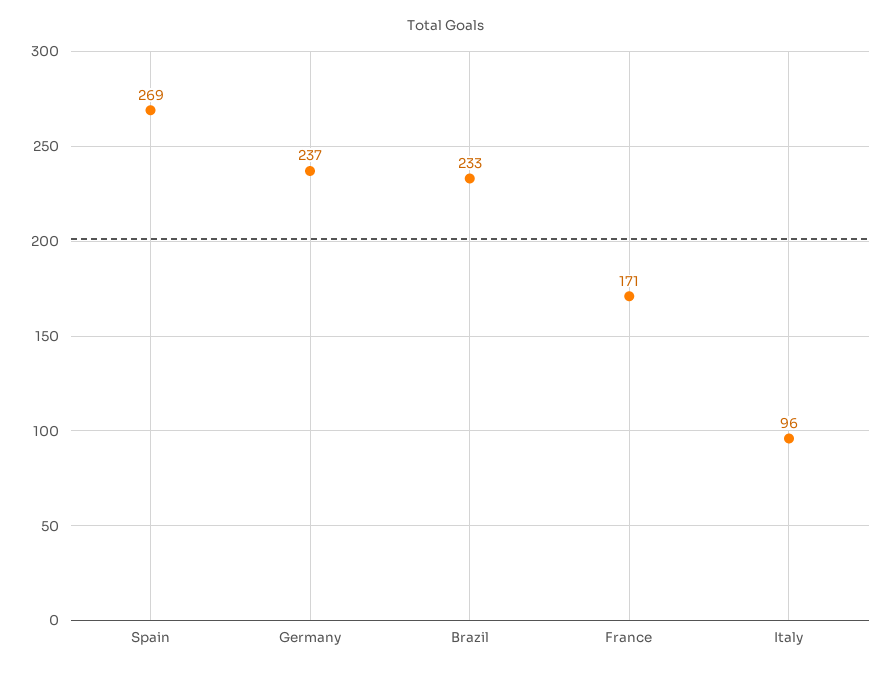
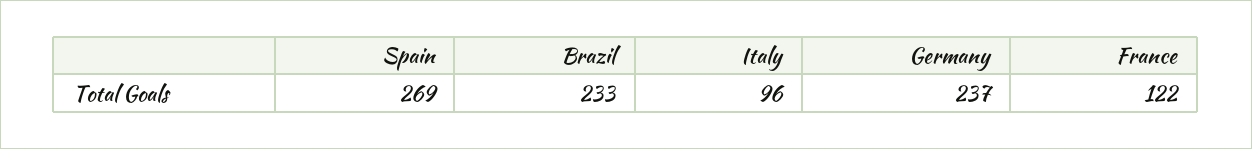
France: 171 -> 122

